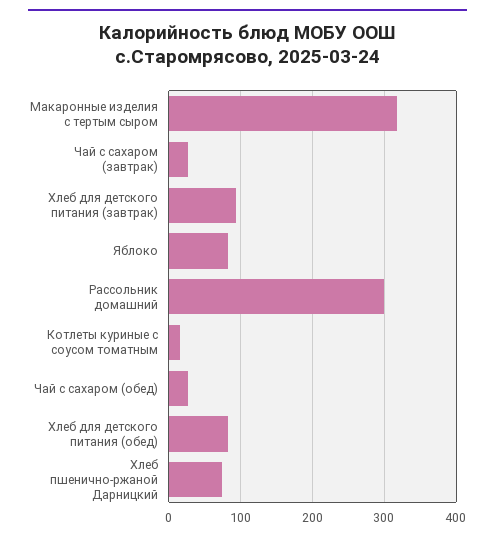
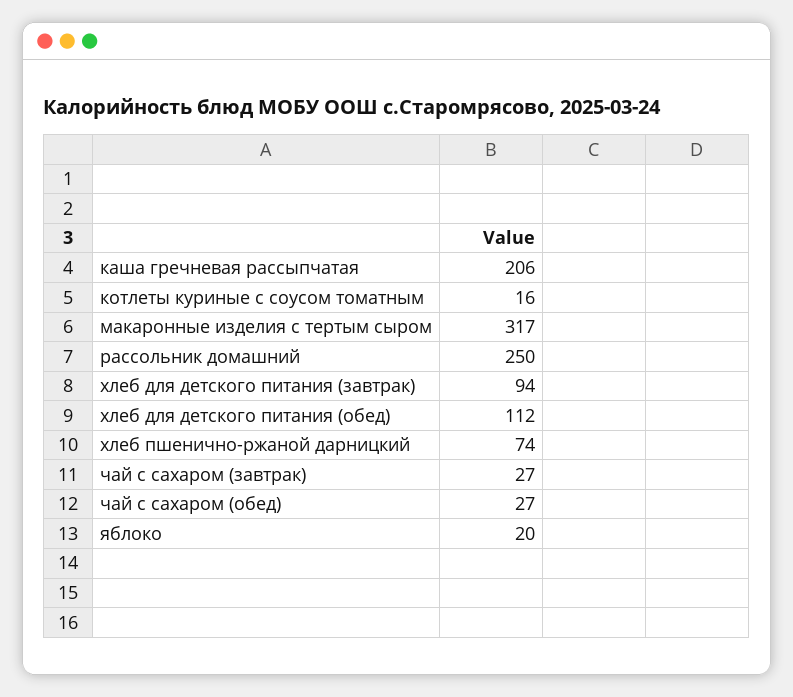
Яблоко: 80 -> 20
Рассольник домашний: 300 -> 250
Хлеб для детского питания (обед): 80 -> 112
каша гречневая рассыпчатая: none -> 206

